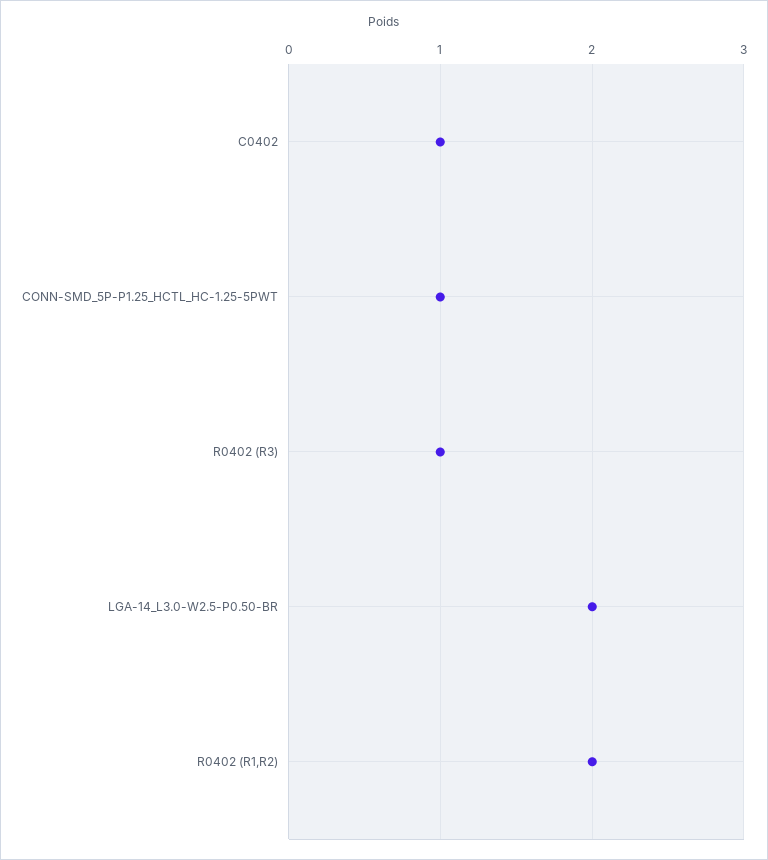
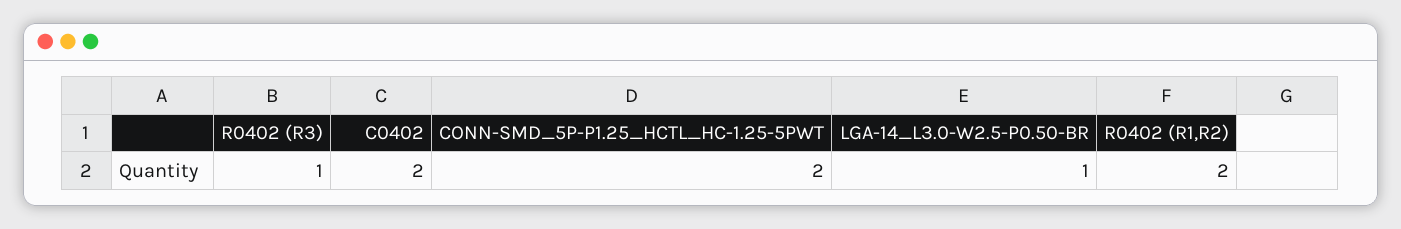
C0402: 1 -> 2
CONN-SMD_5P-P1.25_HCTL_HC-1.25-5PWT: 1 -> 2
LGA-14_L3.0-W2.5-P0.50-BR: 2 -> 1

